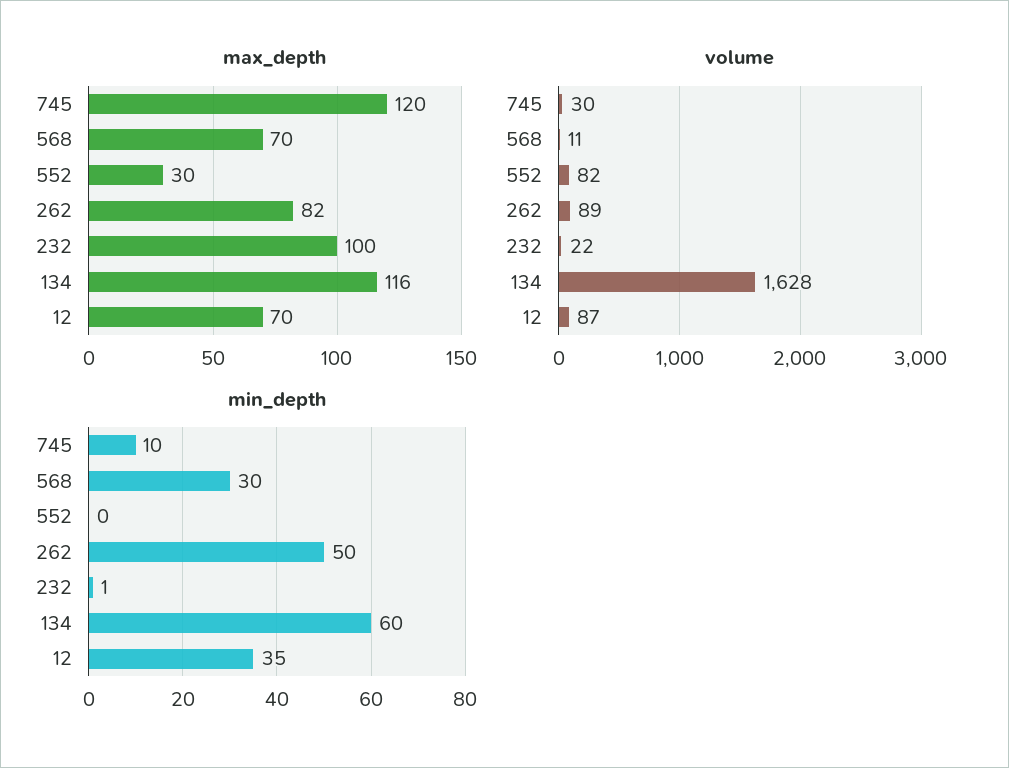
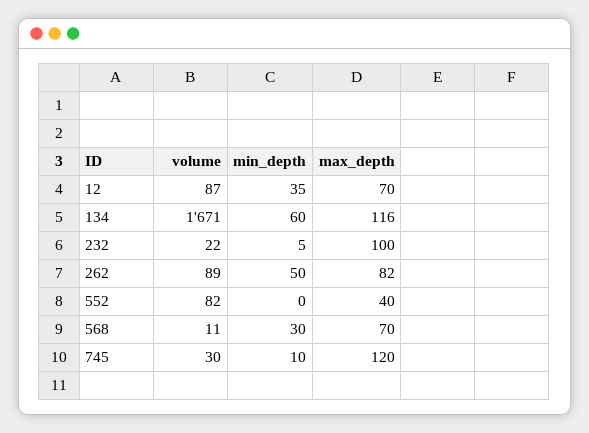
max_depth, 552: 30 -> 40
volume, 134: 1628 -> 1671
min_depth, 232: 1 -> 5

